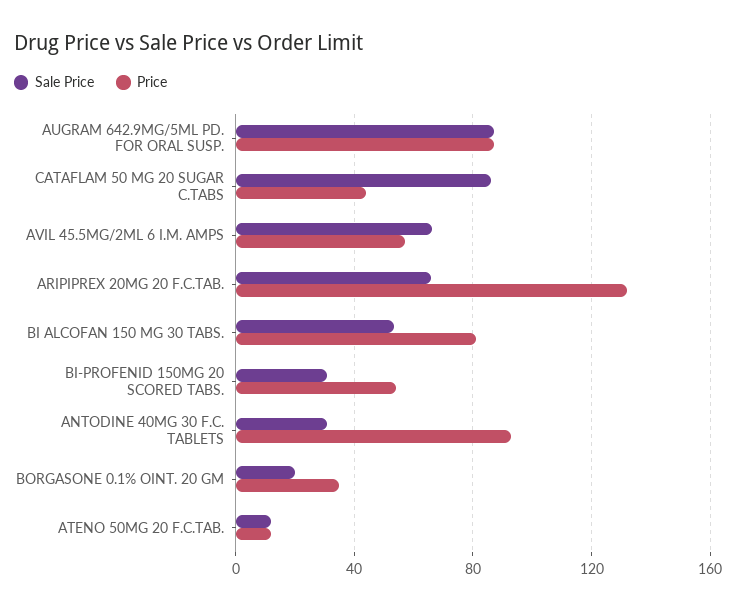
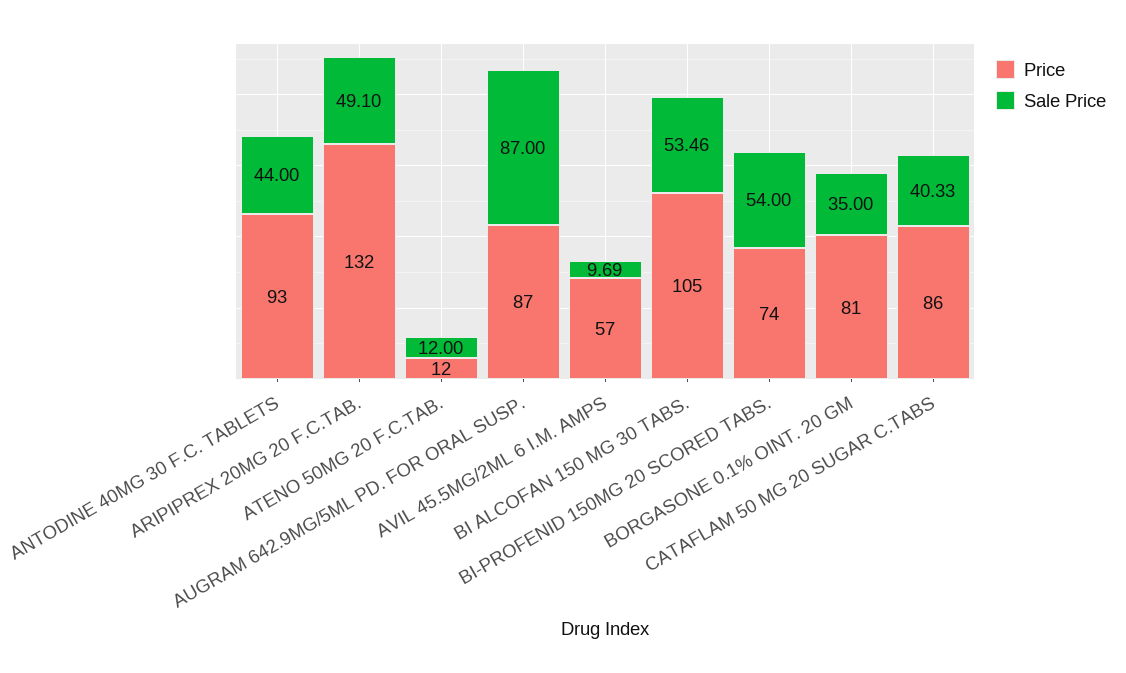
Sale Price, CATAFLAM 50 MG 20 SUGAR C.TABS: 85 -> 40.33
Price, CATAFLAM 50 MG 20 SUGAR C.TABS: 45 -> 86
Sale Price, AVIL 45.5MG/2ML 6 I.M. AMPS: 65 -> 9.69
Sale Price, ARIPIPREX 20MG 20 F.C.TAB.: 65 -> 49.1
Price, BI ALCOFAN 150 MG 30 TABS.: 80 -> 105
Sale Price, BI-PROFENID 150MG 20 SCORED TABS.: 30 -> 54
Price, BI-PROFENID 150MG 20 SCORED TABS.: 55 -> 74
Sale Price, ANTODINE 40MG 30 F.C. TABLETS: 30 -> 44
Sale Price, BORGASONE 0.1% OINT. 20 GM: 20 -> 35
Price, BORGASONE 0.1% OINT. 20 GM: 35 -> 81

